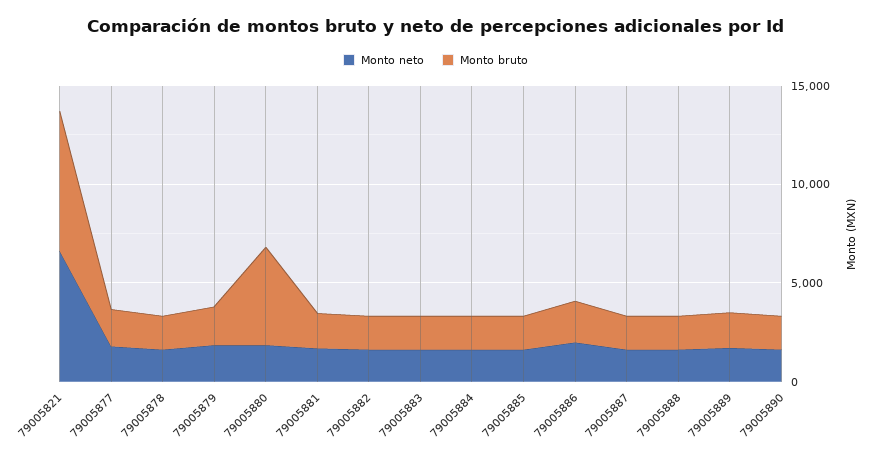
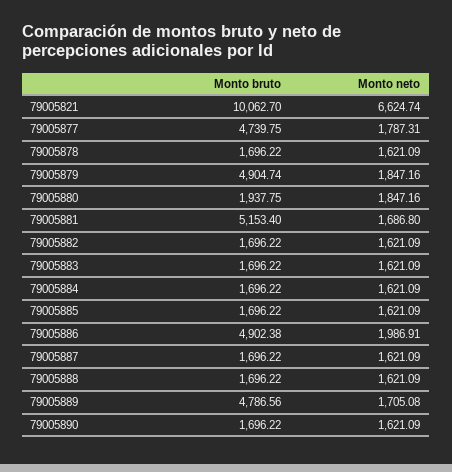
Monto bruto, 79005821: 7000 -> 10062.7
Monto bruto, 79005877: 2000 -> 4739.75
Monto bruto, 79005879: 2000 -> 4904.74
Monto bruto, 79005880: 5000 -> 1937.75
Monto bruto, 79005881: 2000 -> 5153.4
Monto bruto, 79005886: 2000 -> 4902.38
Monto bruto, 79005889: 2000 -> 4786.56

